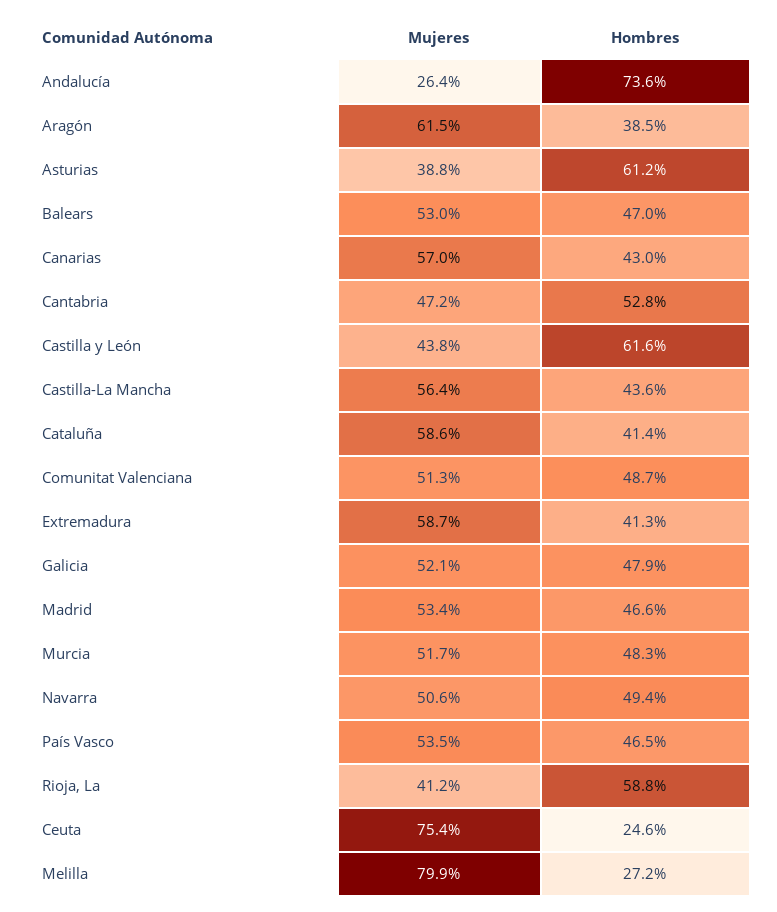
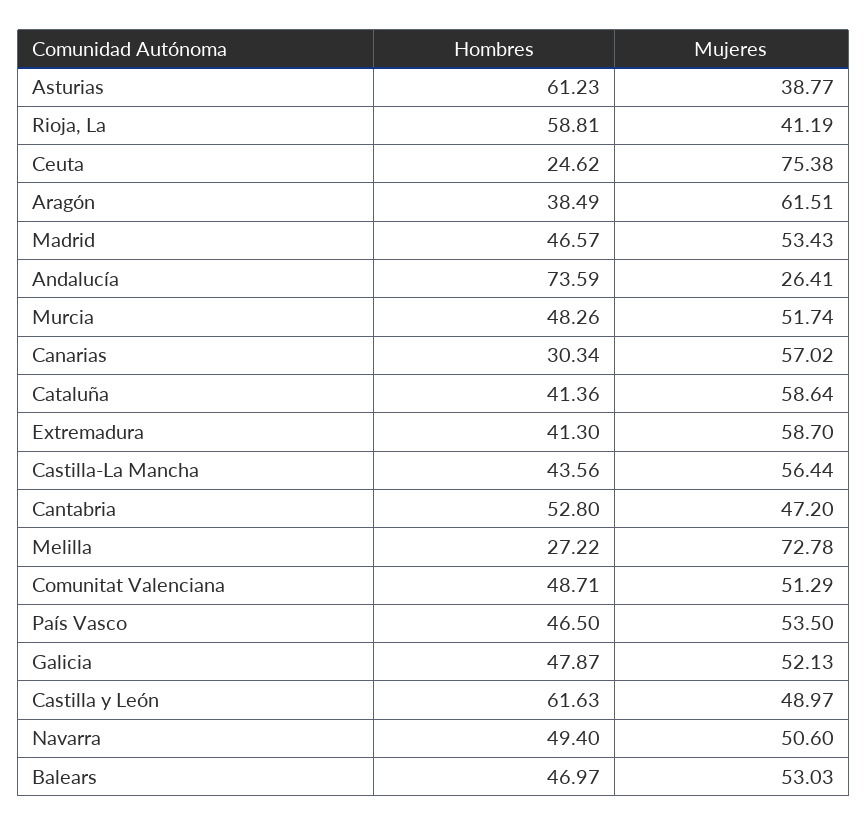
Hombres, Canarias: 43 -> 30.34
Mujeres, Castilla y León: 43.8 -> 48.97
Mujeres, Melilla: 79.9 -> 72.78

